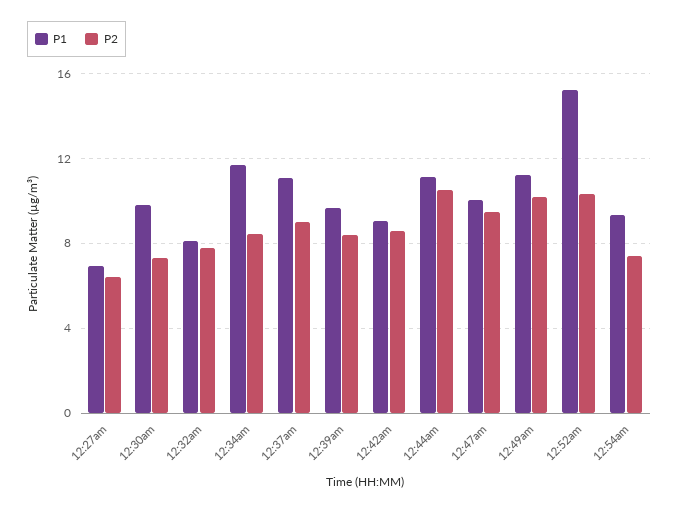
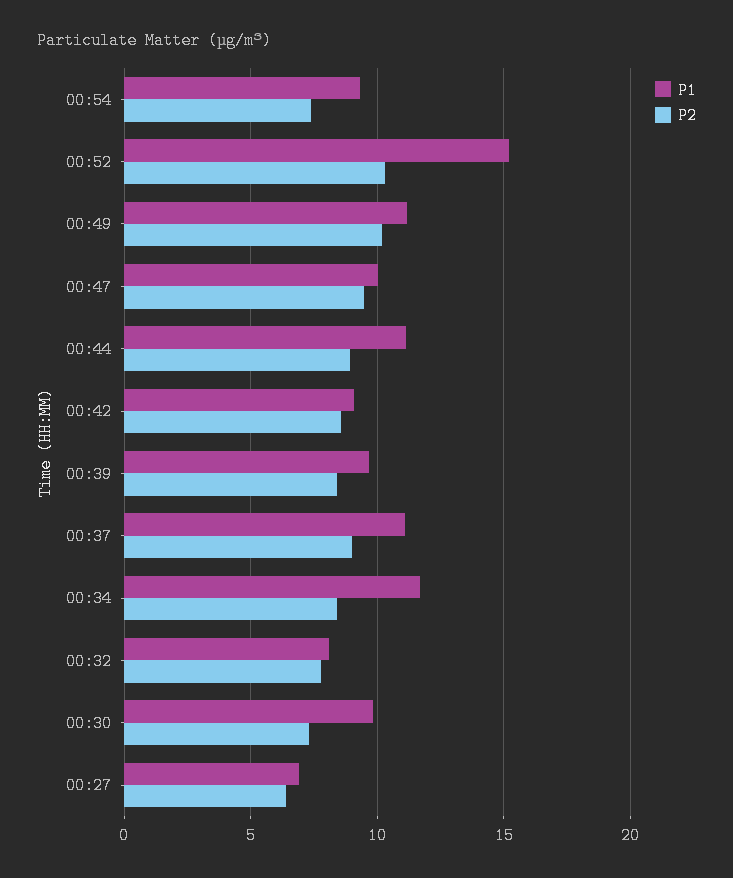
P2, 12:44am: 10.5 -> 9

